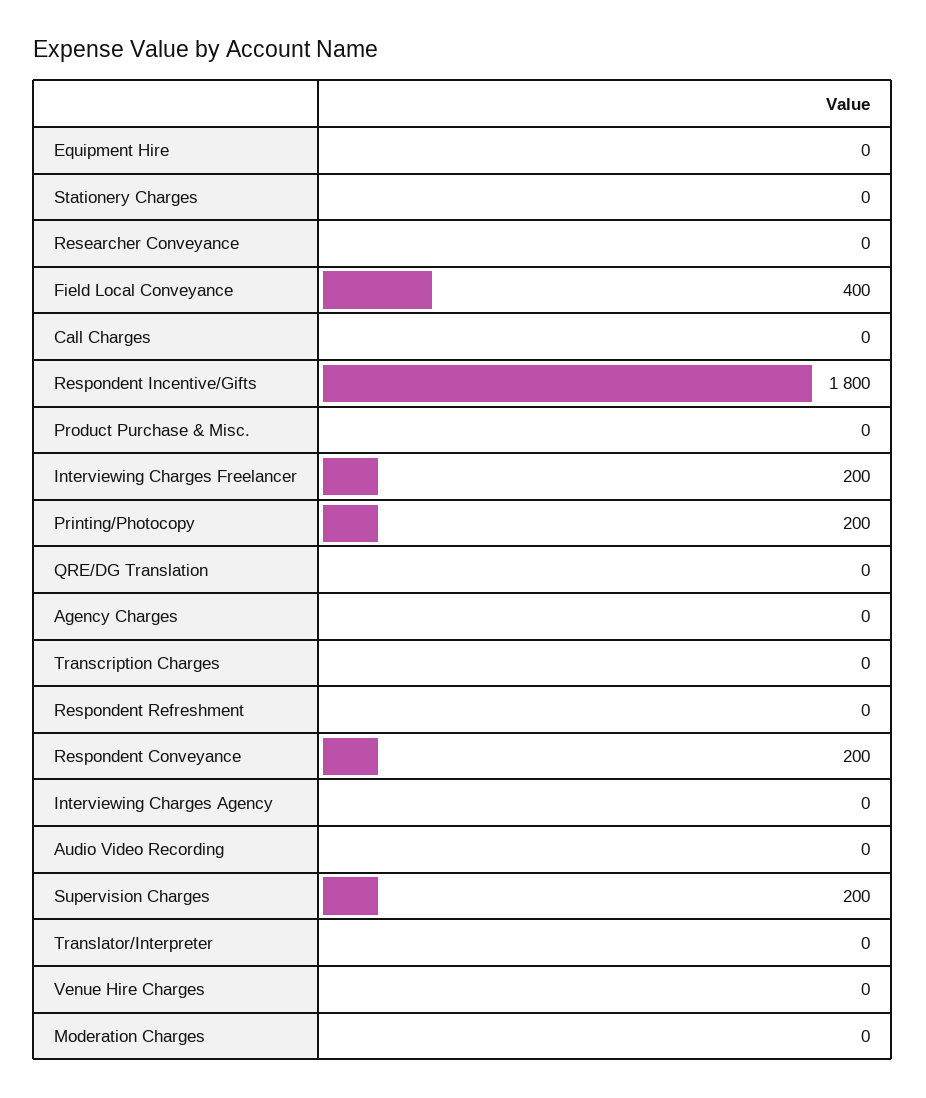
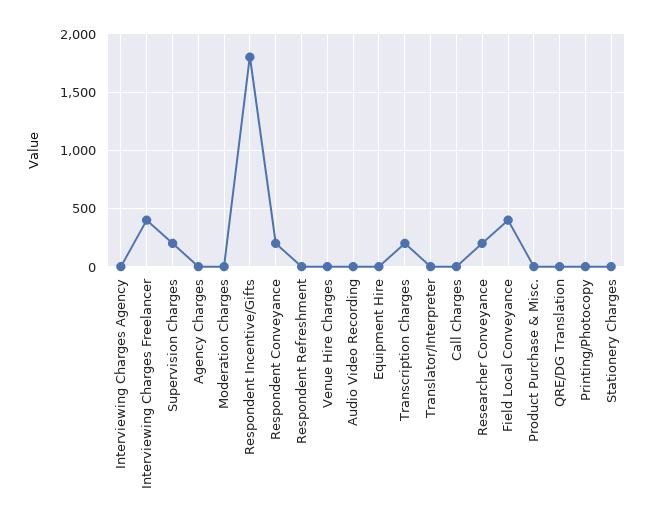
Researcher Conveyance: 0 -> 200
Interviewing Charges Freelancer: 200 -> 400
Printing/Photocopy: 200 -> 0
Transcription Charges: 0 -> 200

